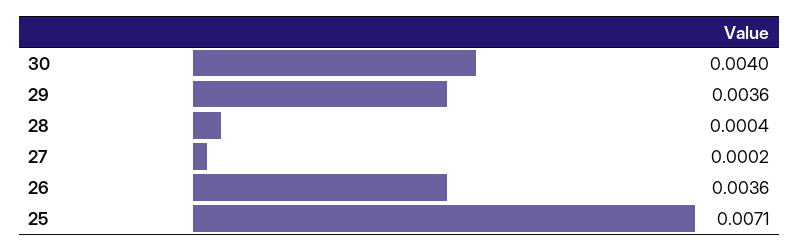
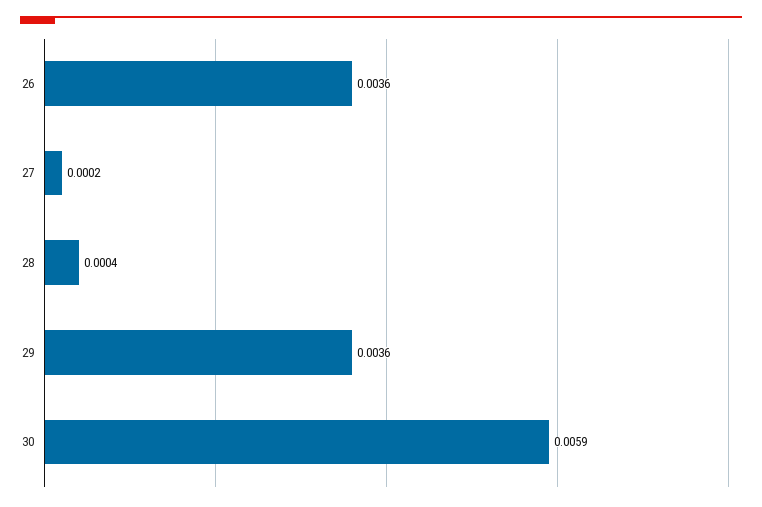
30: 0.004 -> 0.0059
25: 0.0071 -> none

